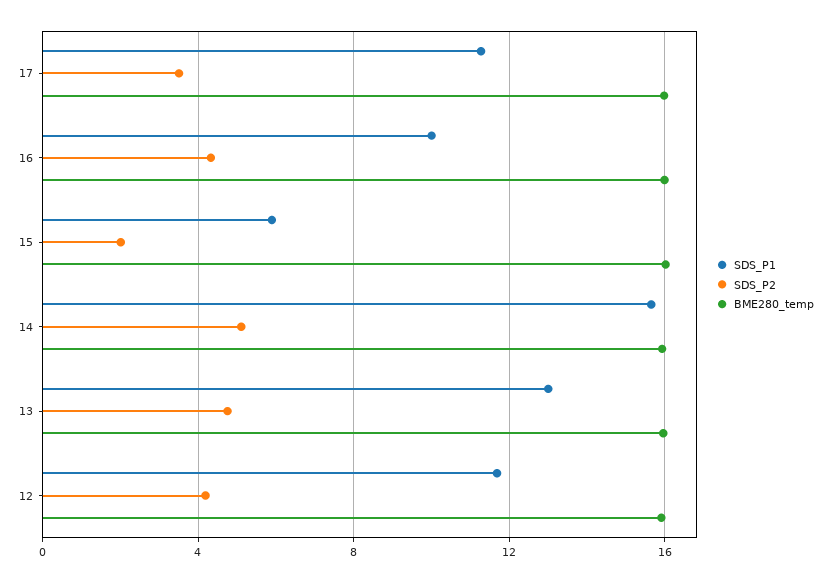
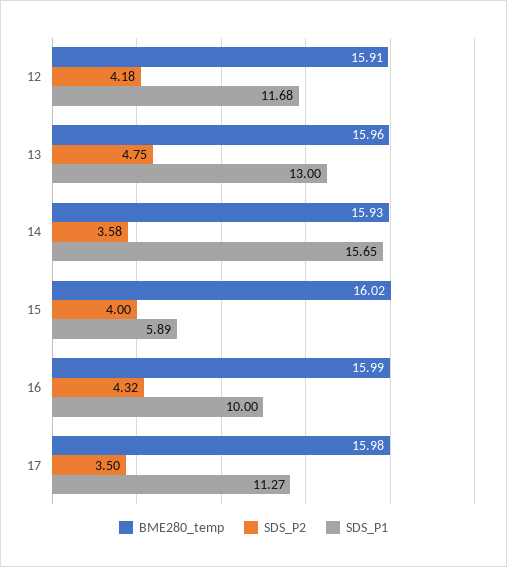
SDS_P2, 15: 2 -> 4
SDS_P2, 14: 5 -> 3.58

